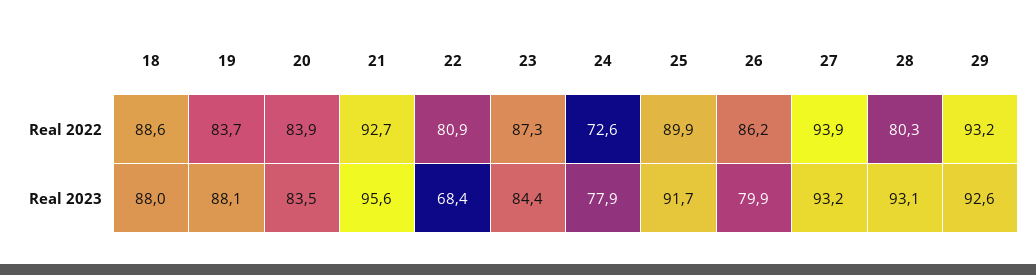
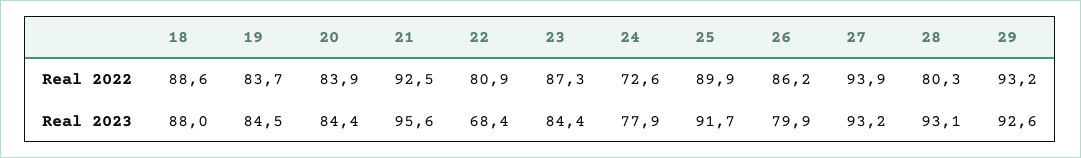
21, Real 2022: 92.7 -> 92.5
19, Real 2023: 88.1 -> 84.5
20, Real 2023: 83.5 -> 84.4

